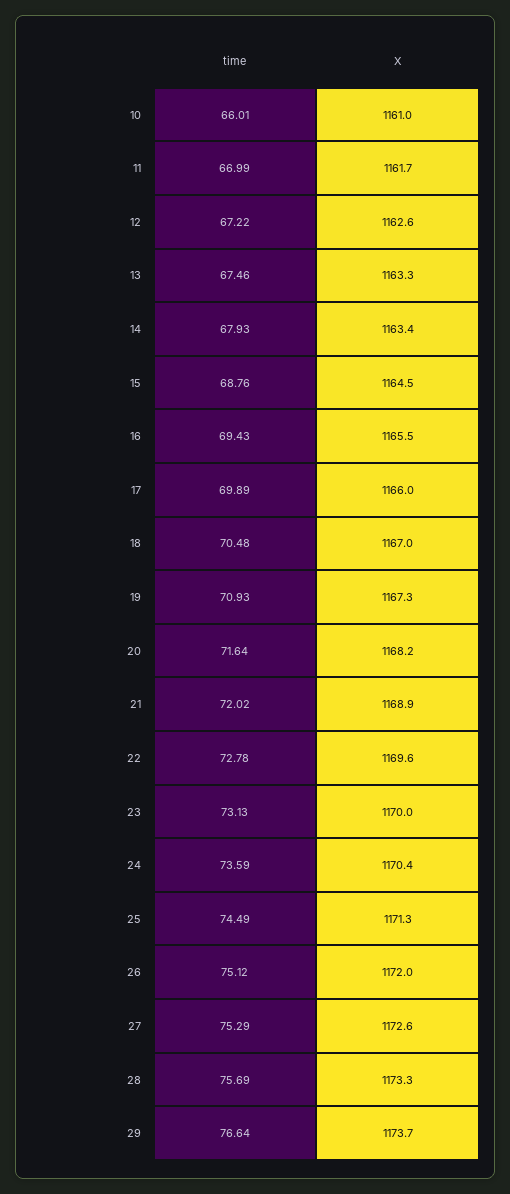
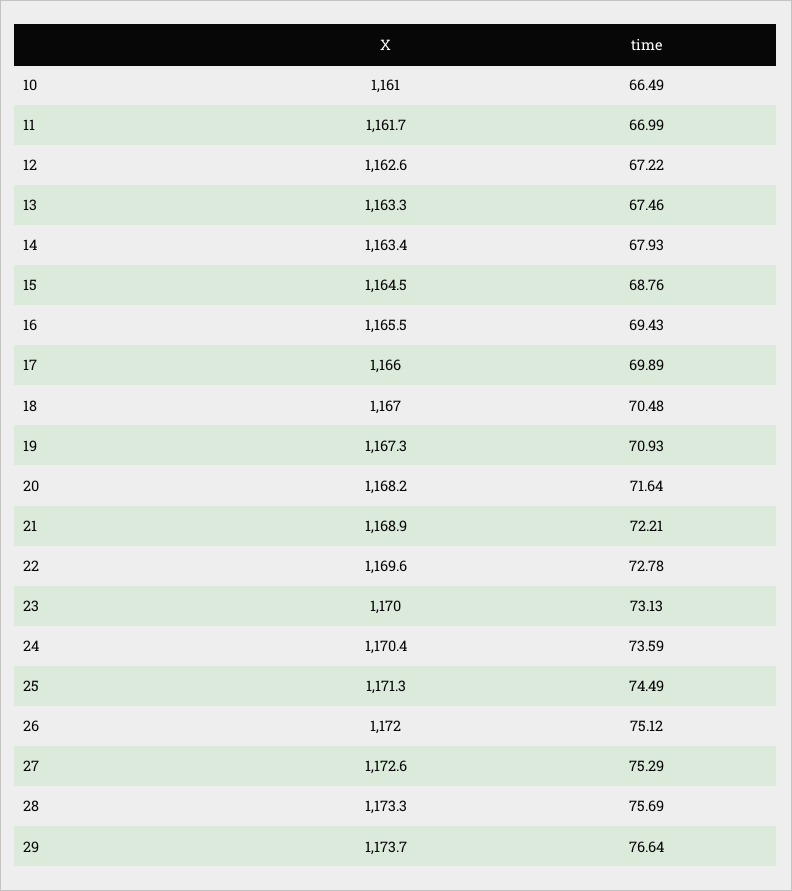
time, 10: 66.01 -> 66.49
time, 21: 72.02 -> 72.21

